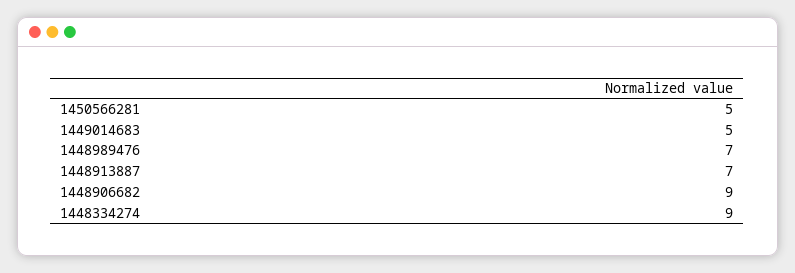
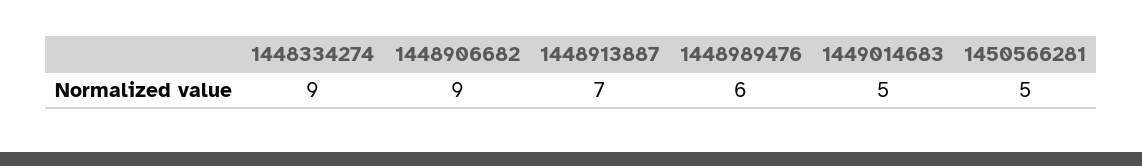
1448989476: 7 -> 6

